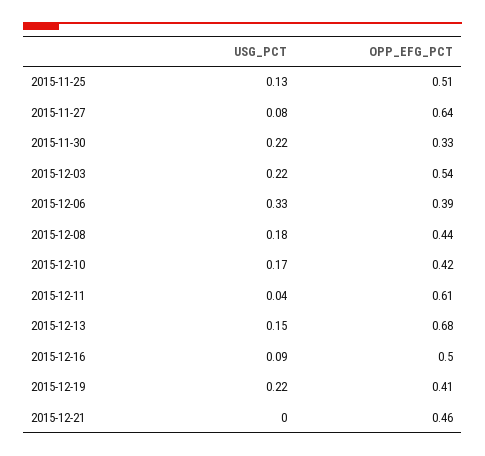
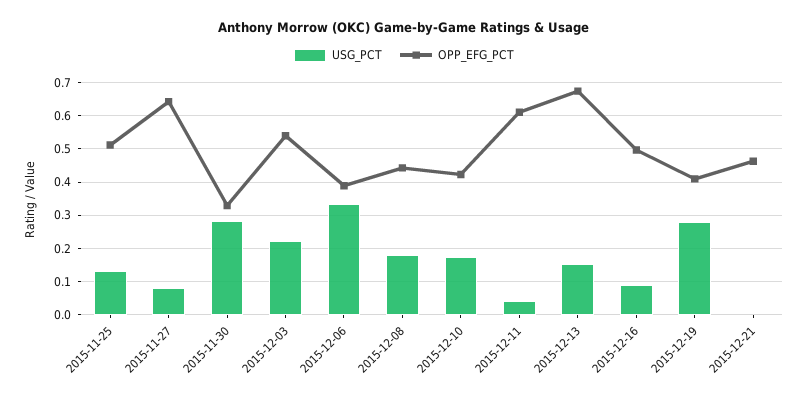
USG_PCT, 2015-11-30: 0.22 -> 0.28
USG_PCT, 2015-12-19: 0.22 -> 0.28

